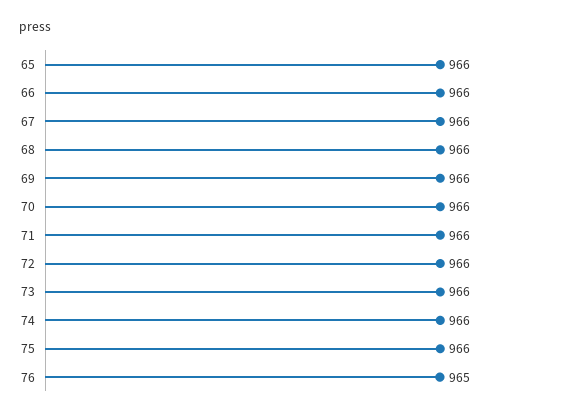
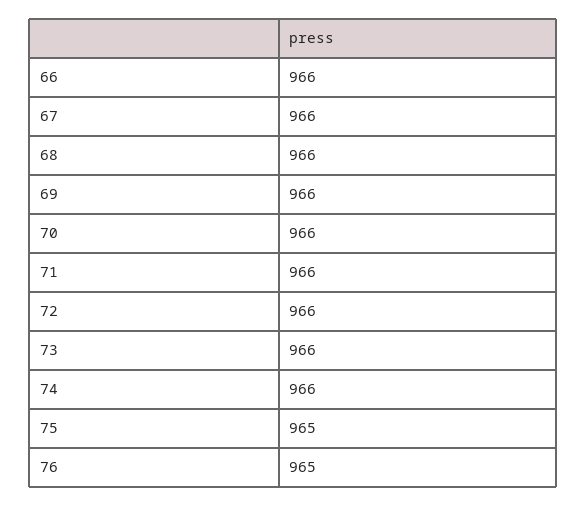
65: 966 -> none
75: 966 -> 965

